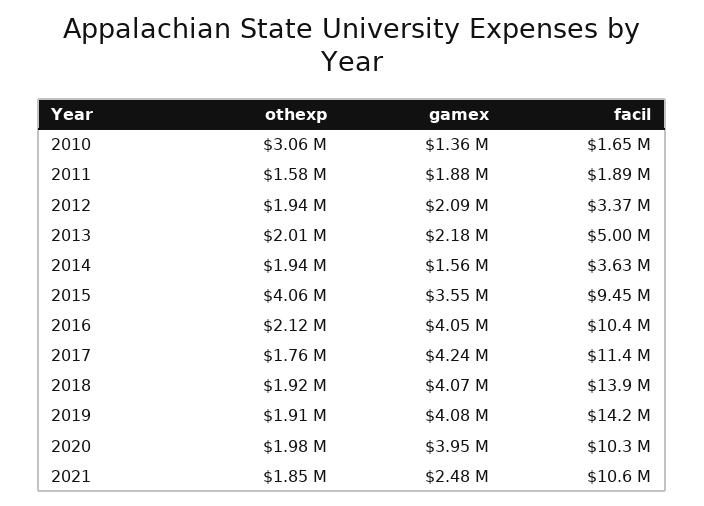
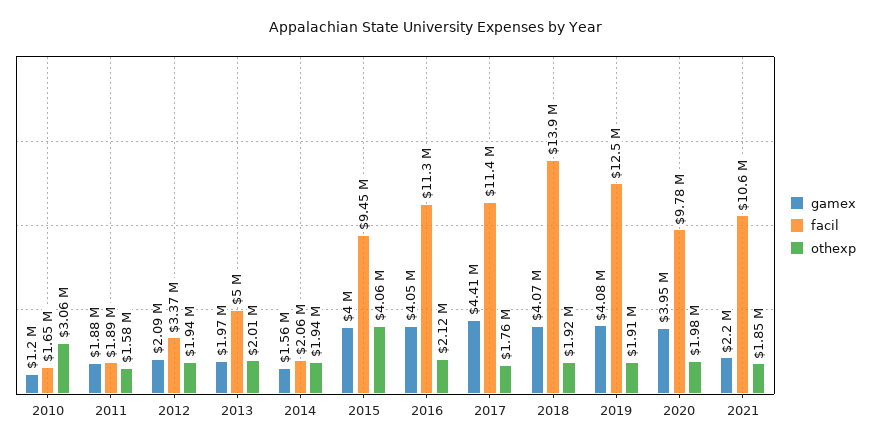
gamex, 2010: 1360000 -> 1200000
gamex, 2013: 2180000 -> 1970000
facil, 2014: 3630000 -> 2060000
gamex, 2015: 3550000 -> 4000000
facil, 2016: 10400000 -> 11300000
gamex, 2017: 4240000 -> 4410000
facil, 2019: 14200000 -> 12500000
facil, 2020: 10300000 -> 9780000
gamex, 2021: 2480000 -> 2200000

